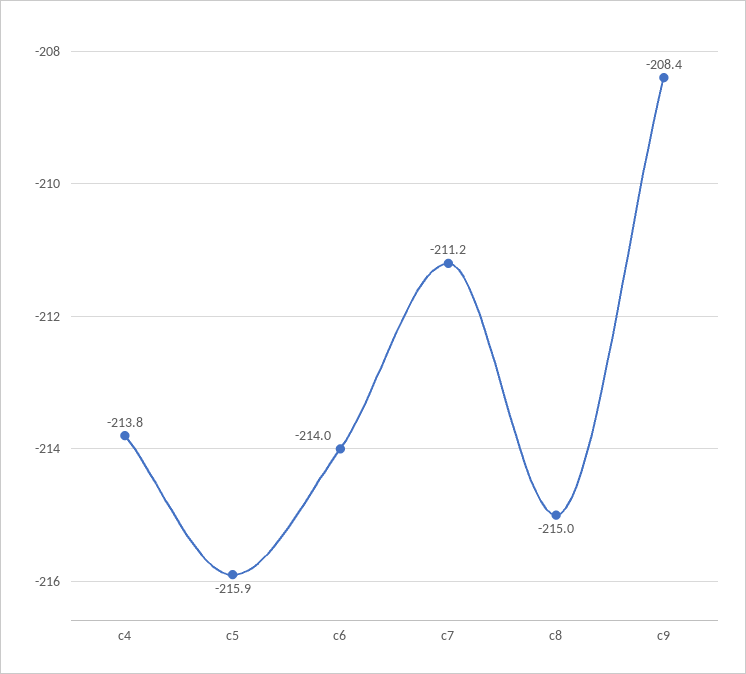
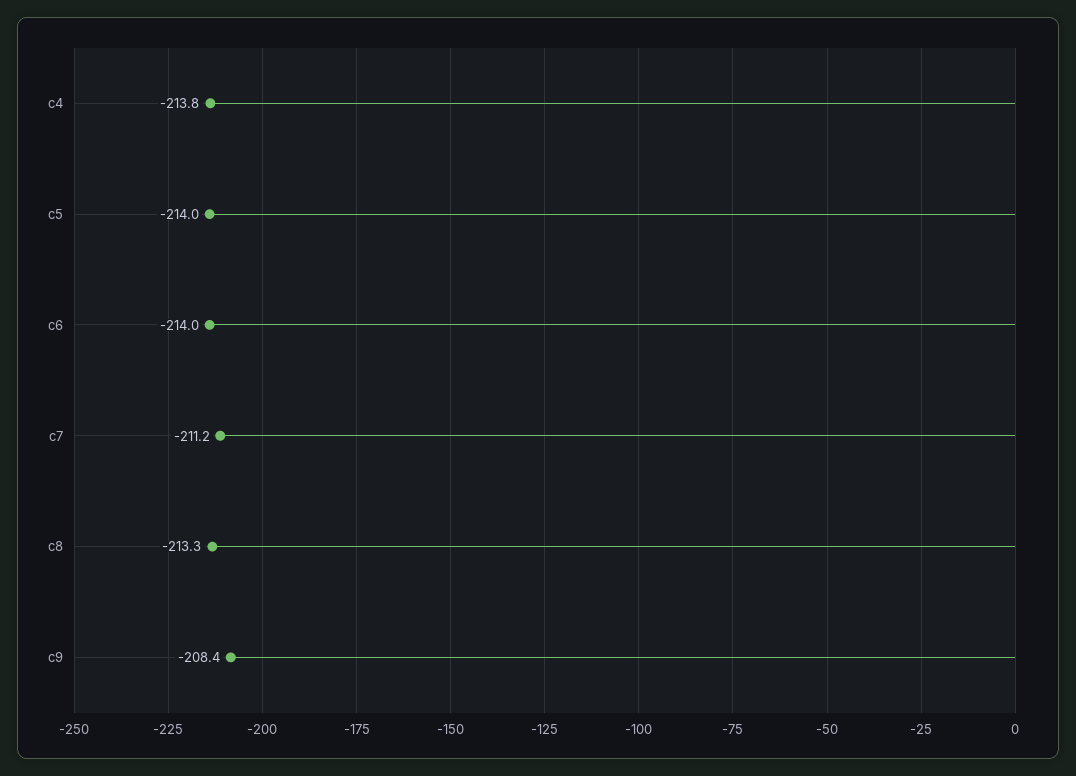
c5: -215.9 -> -214
c8: -215 -> -213.3

